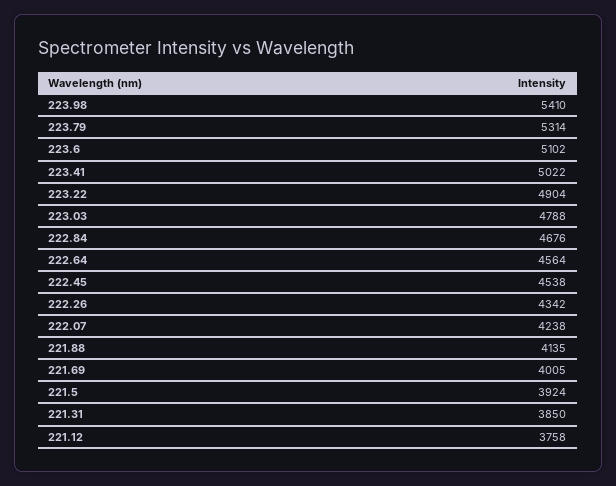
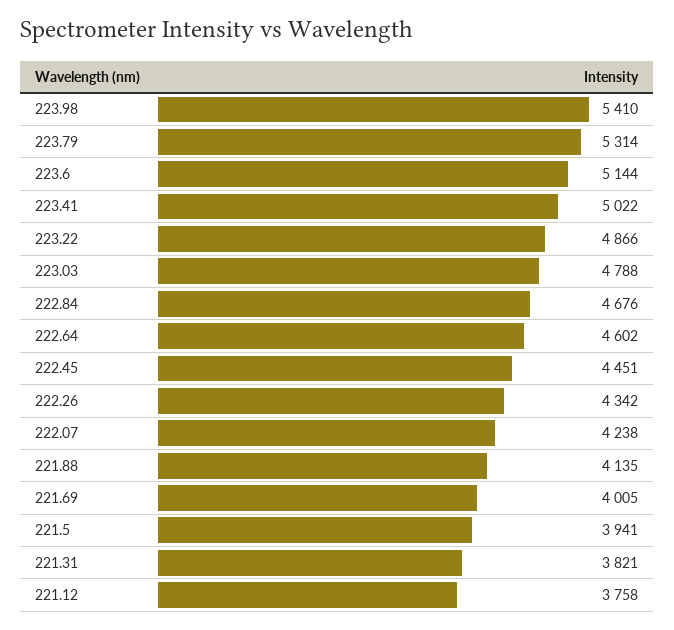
223.6: 5102 -> 5144
223.22: 4904 -> 4866
222.64: 4564 -> 4602
222.45: 4538 -> 4451
221.5: 3924 -> 3941
221.31: 3850 -> 3821

